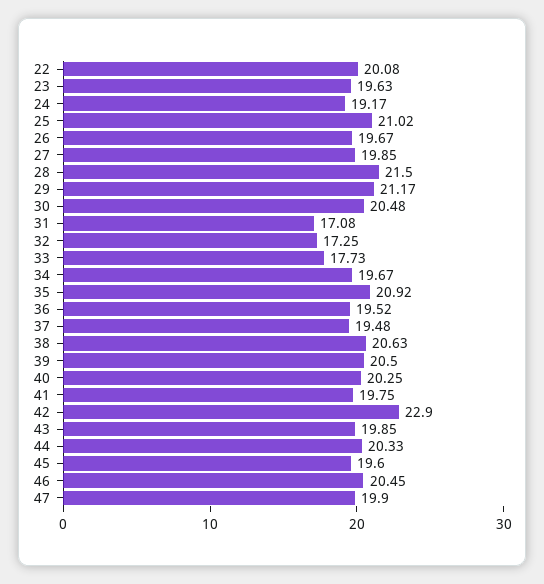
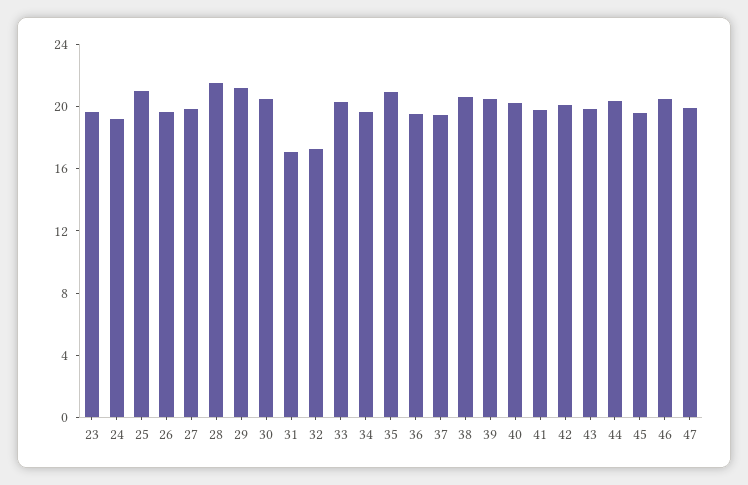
22: 20.08 -> none
33: 17.73 -> 20
42: 22.9 -> 20

